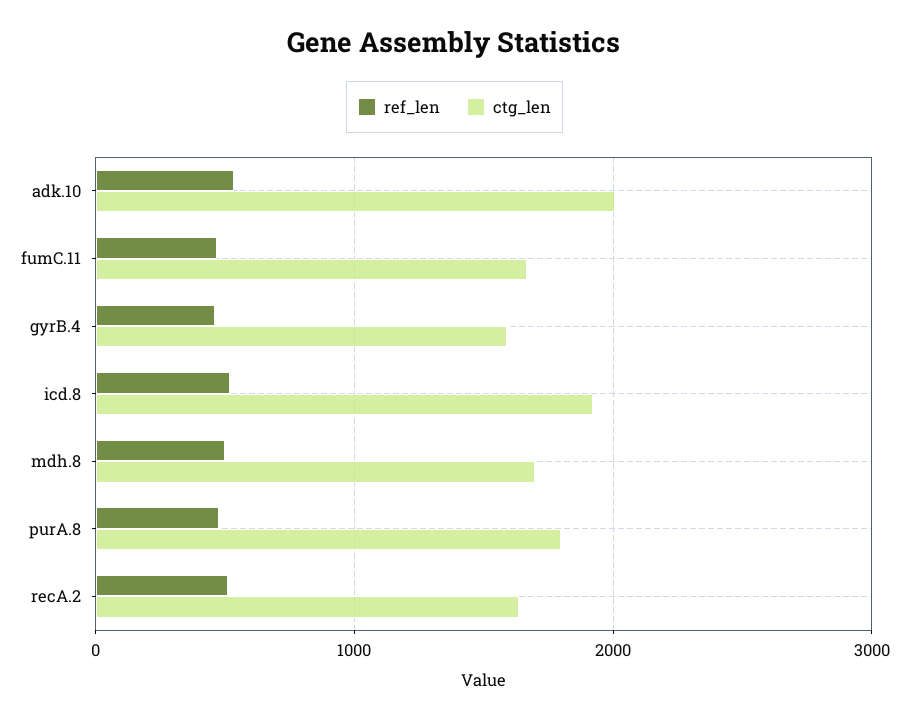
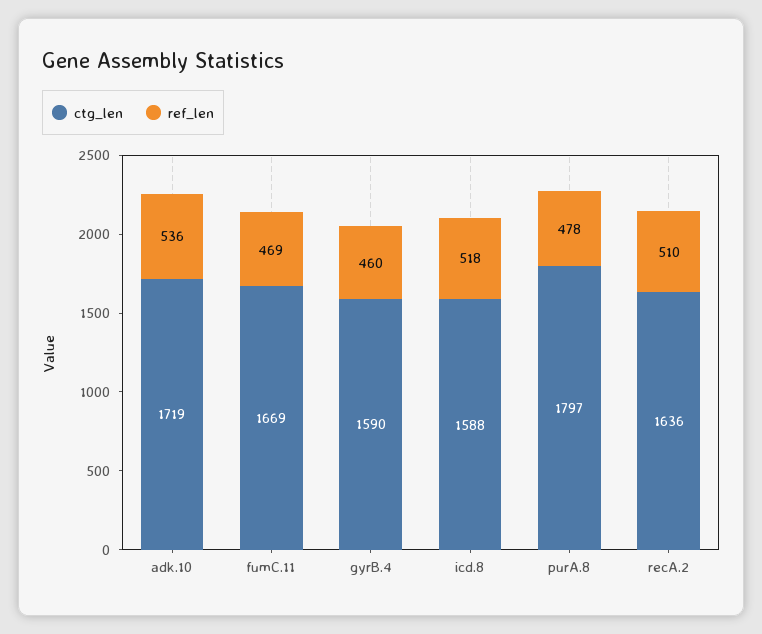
ctg_len, adk.10: 2000 -> 1719
ctg_len, icd.8: 1900 -> 1588
ref_len, mdh.8: 500 -> none
ctg_len, mdh.8: 1700 -> none

